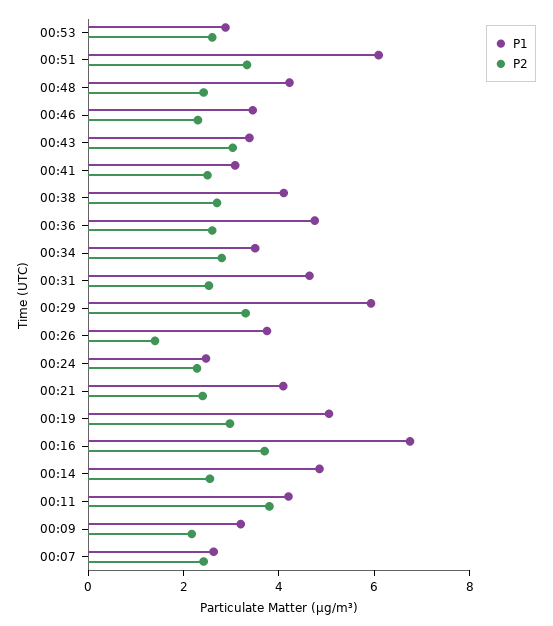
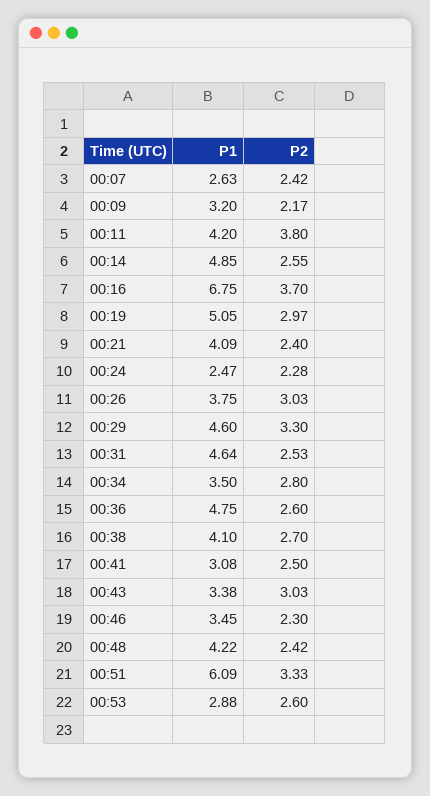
P1, 00:29: 6 -> 4.6
P2, 00:26: 1.5 -> 3.03

